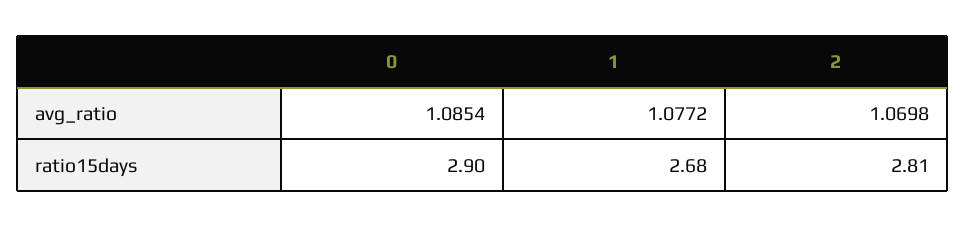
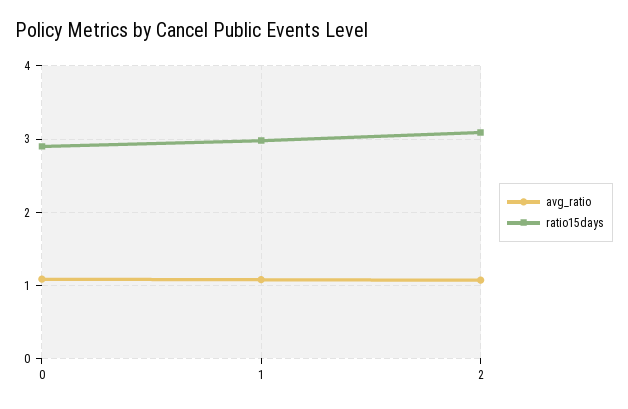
ratio15days, 1: 2.68 -> 3
ratio15days, 2: 2.81 -> 3.1

